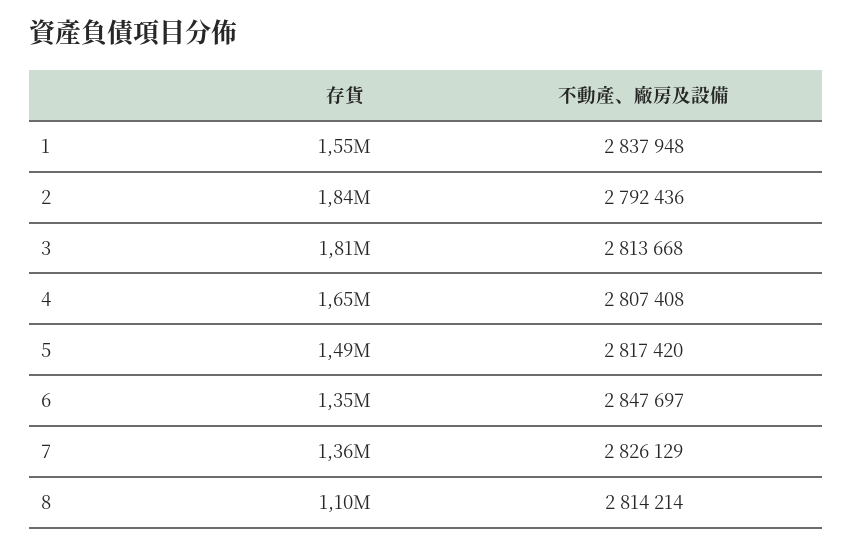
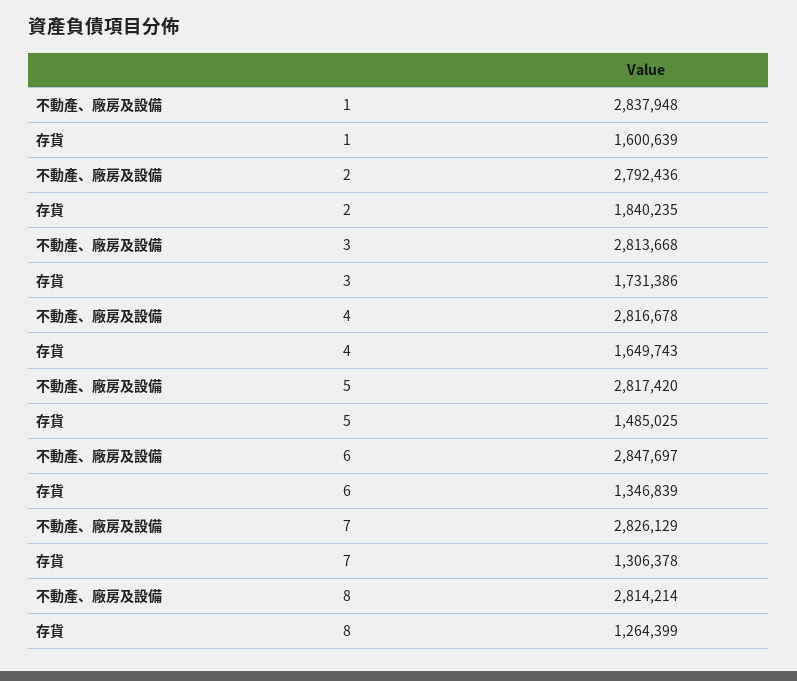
存貨, 1: 1550000 -> 1600639
存貨, 3: 1810000 -> 1731386
不動產、廠房及設備, 4: 2807408 -> 2816678
存貨, 7: 1360000 -> 1306378
存貨, 8: 1100000 -> 1264399

